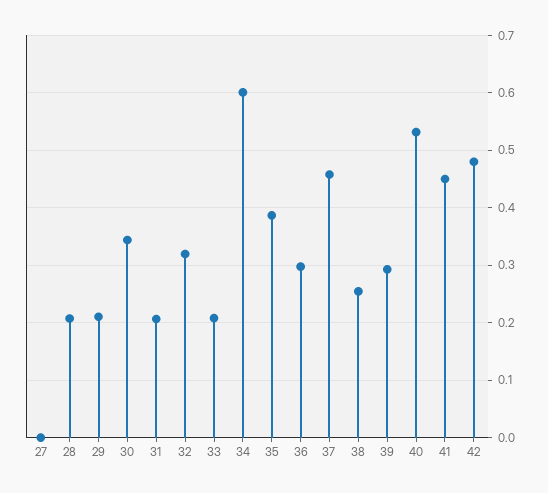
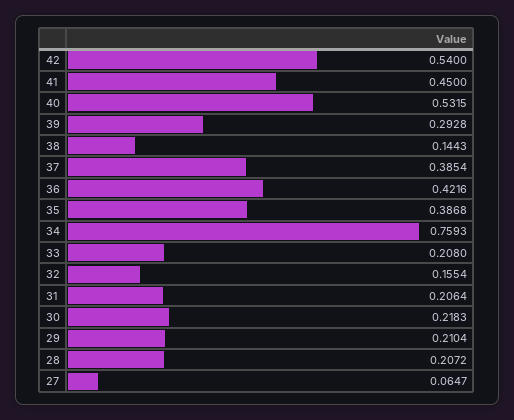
27: 0 -> 0.0647
30: 0.34 -> 0.2183
32: 0.32 -> 0.1554
34: 0.6 -> 0.7593
36: 0.3 -> 0.4216
37: 0.46 -> 0.3854
38: 0.26 -> 0.1443
42: 0.48 -> 0.54

